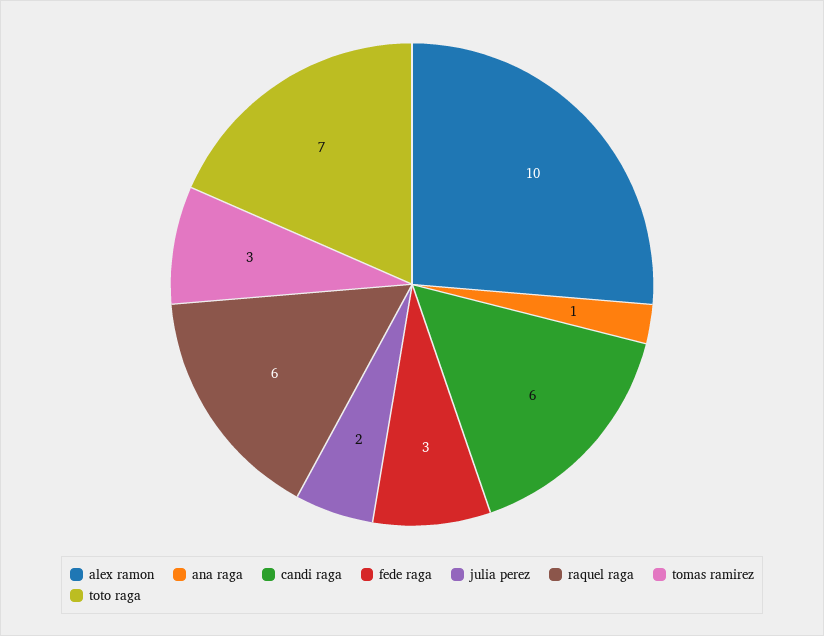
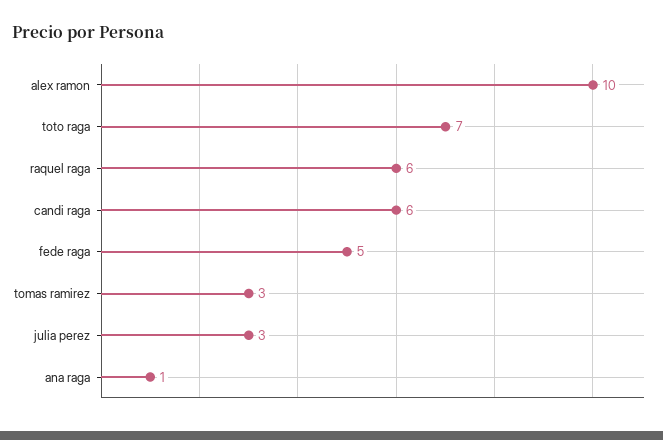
fede raga: 3 -> 5
julia perez: 2 -> 3

